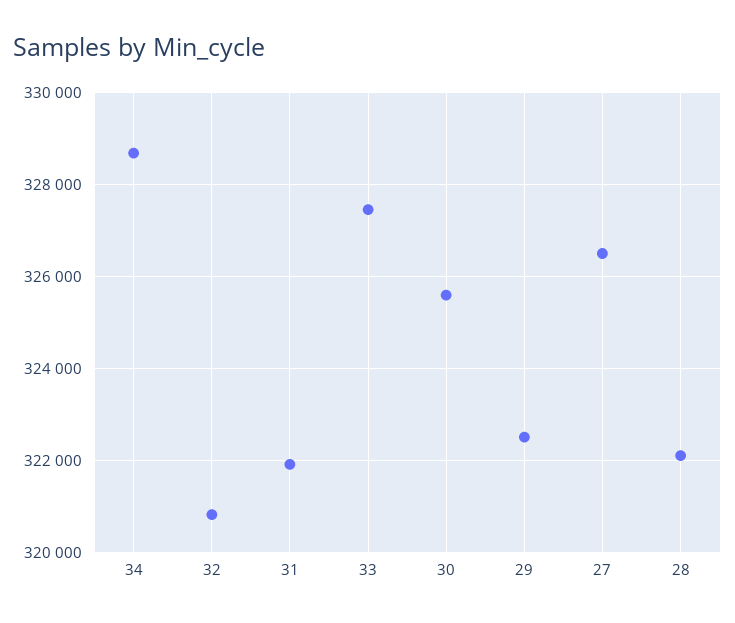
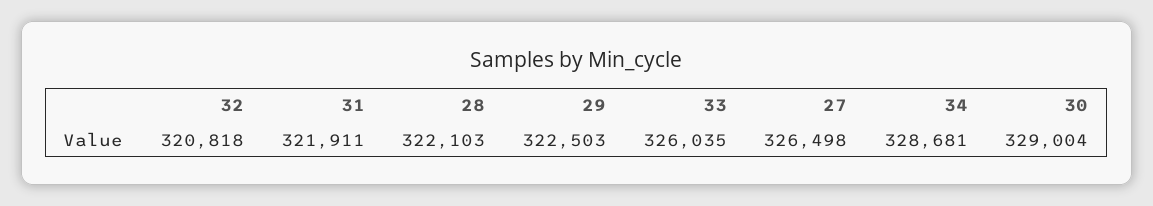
33: 327400 -> 326035
30: 325600 -> 329004

